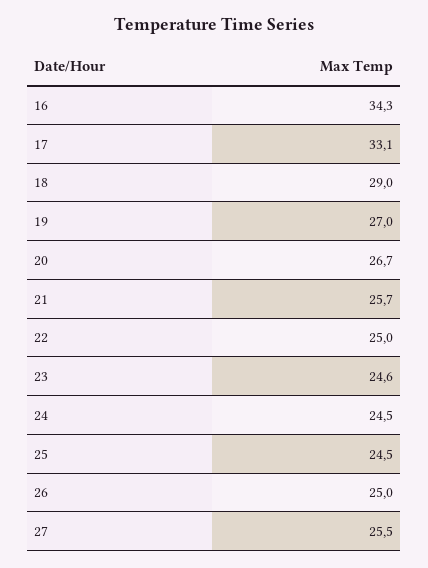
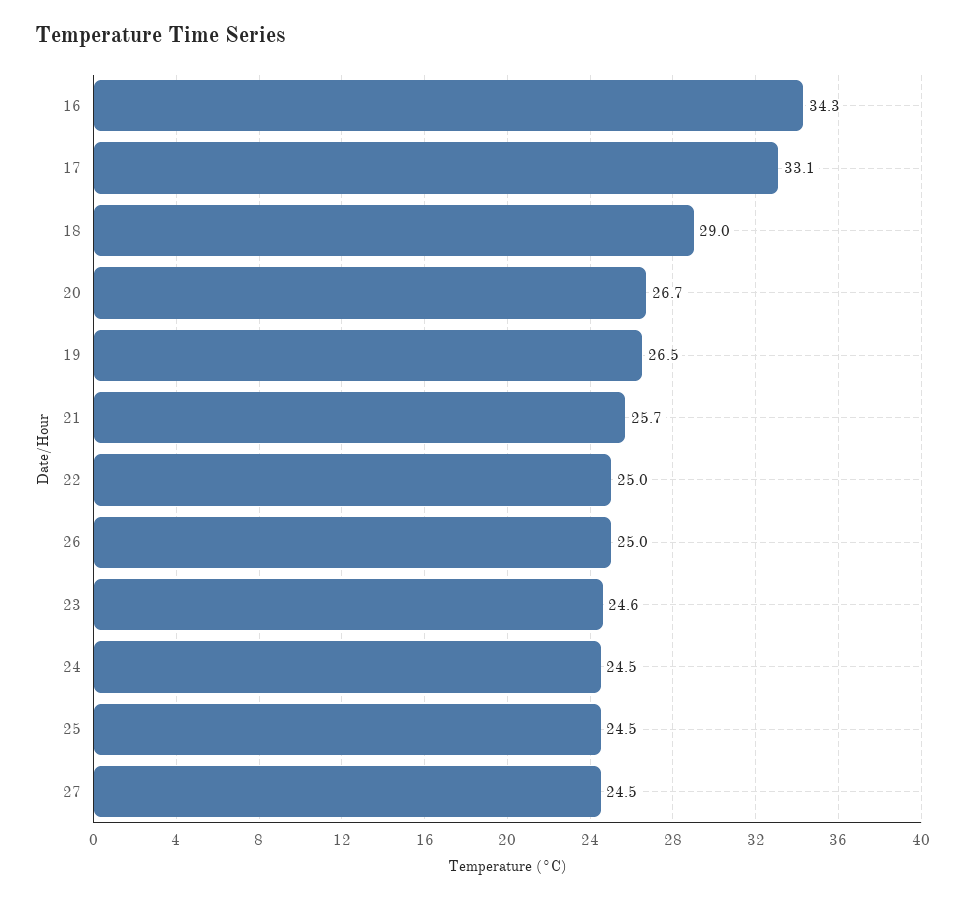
19: 27 -> 26.5
27: 25.5 -> 24.5

